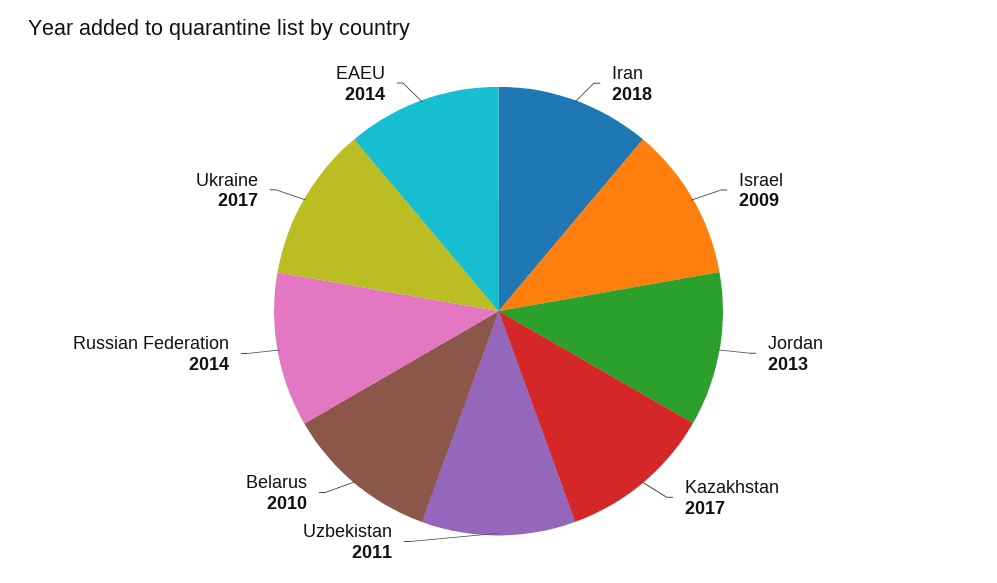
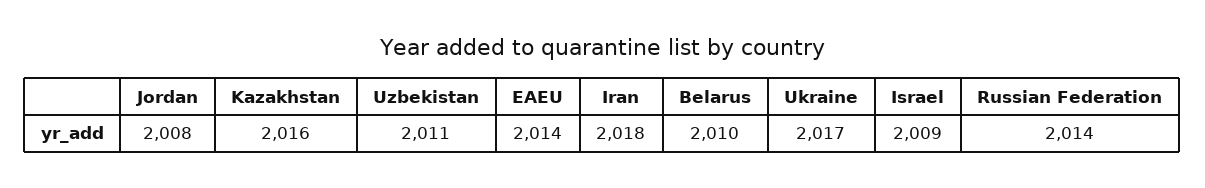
Jordan: 2013 -> 2008
Kazakhstan: 2017 -> 2016

